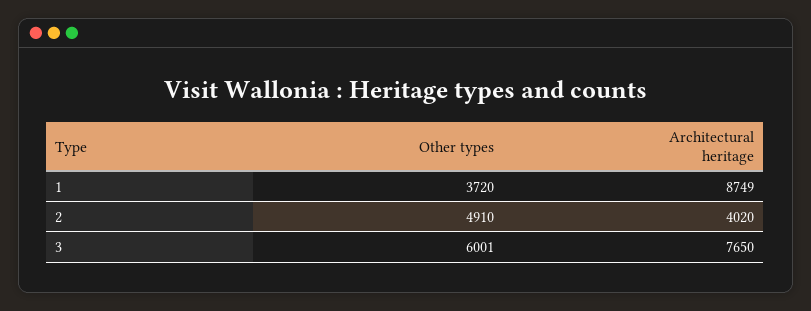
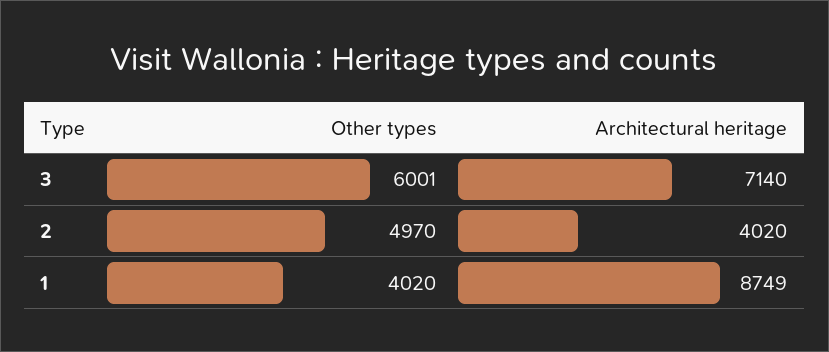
Other types, 1: 3720 -> 4020
Other types, 2: 4910 -> 4970
Architectural heritage, 3: 7650 -> 7140

